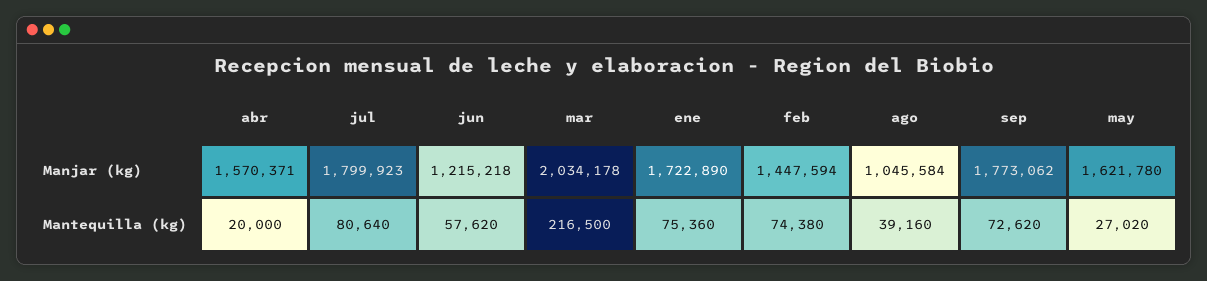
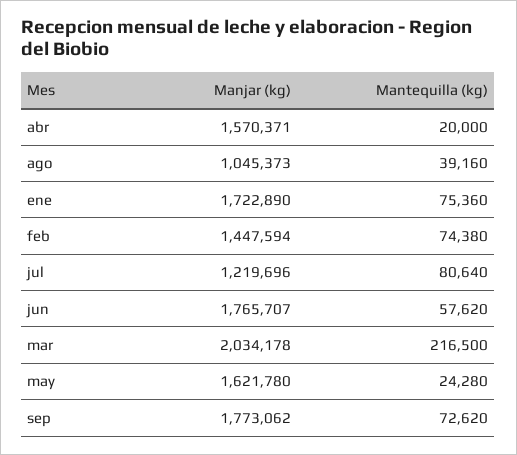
jul, Manjar (kg): 1799923 -> 1219696
jun, Manjar (kg): 1215218 -> 1765707
ago, Manjar (kg): 1045584 -> 1045373
may, Mantequilla (kg): 27020 -> 24280

